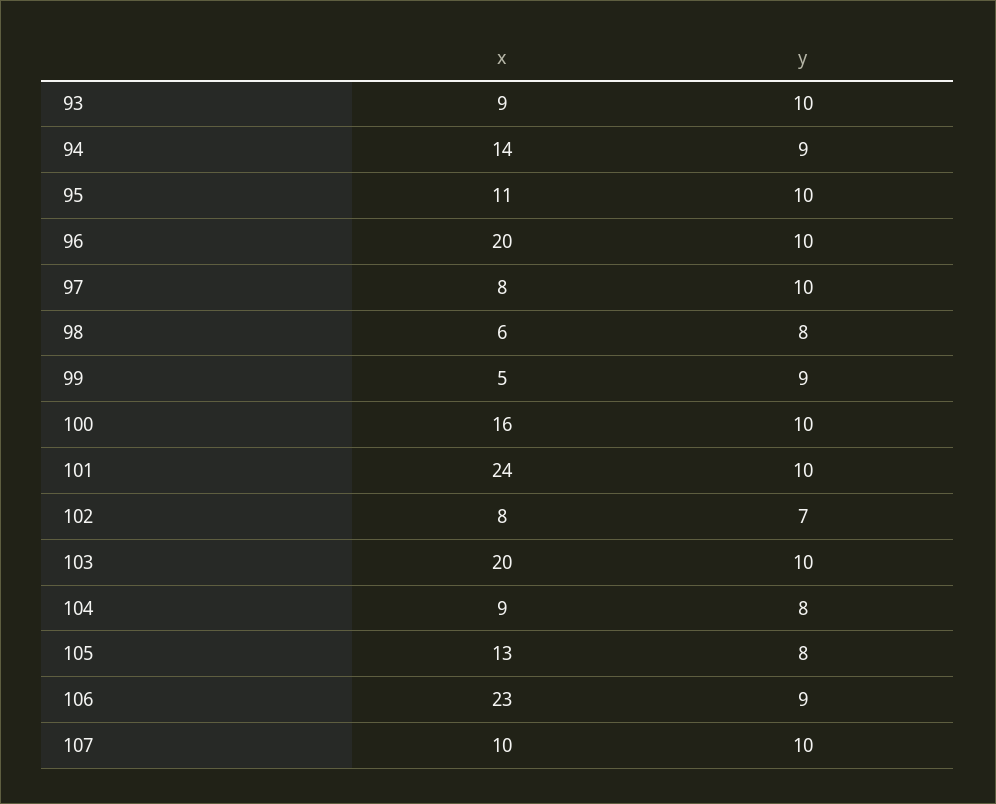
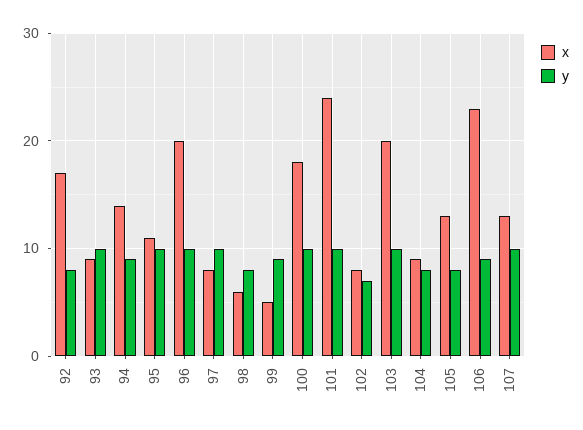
x, 100: 16 -> 18
x, 107: 10 -> 13
x, 92: none -> 17
y, 92: none -> 8

